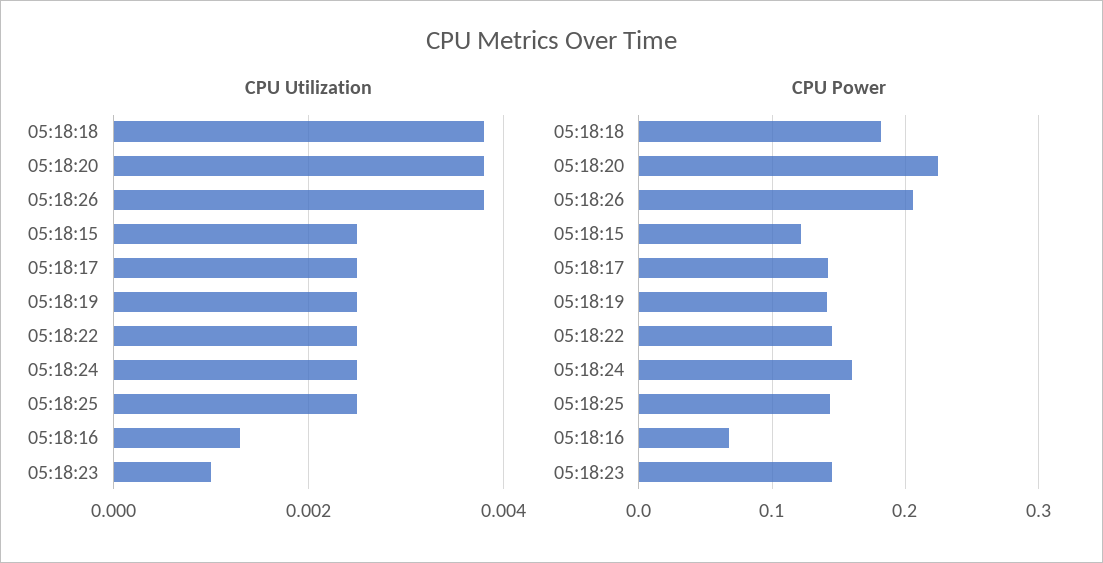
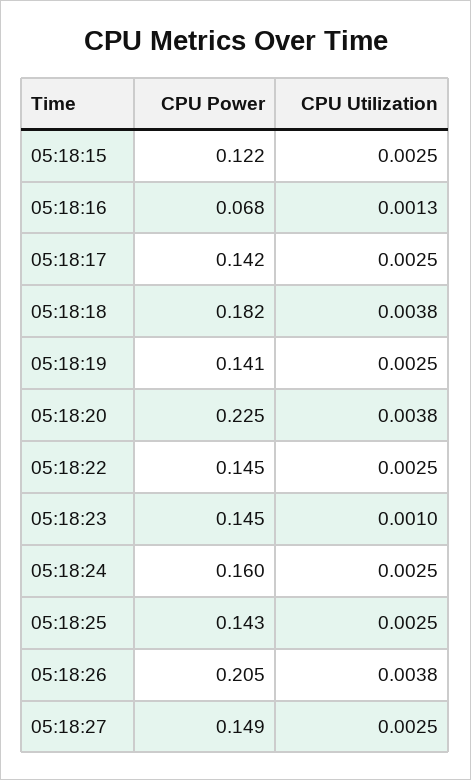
CPU Power, 05:18:27: none -> 0.149
CPU Utilization, 05:18:27: none -> 0.0025

